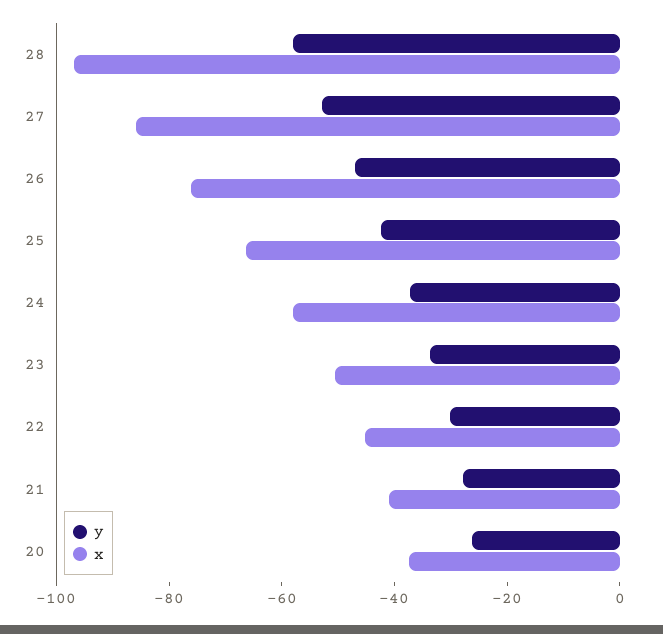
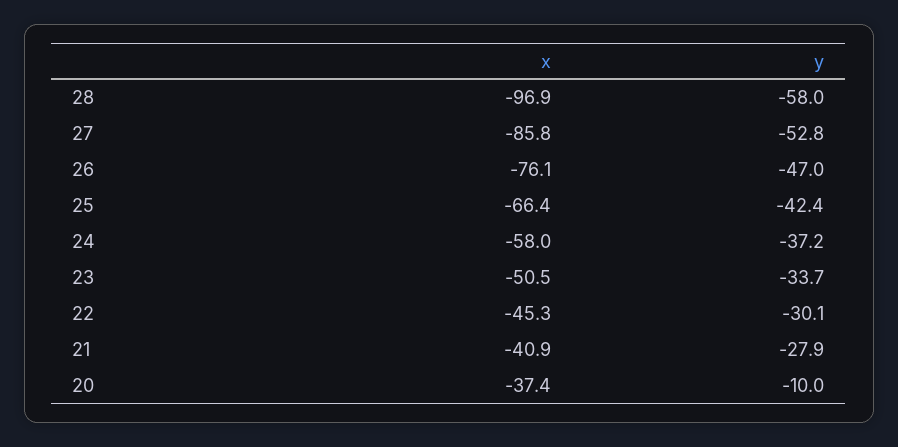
y, 20: -25 -> -10

